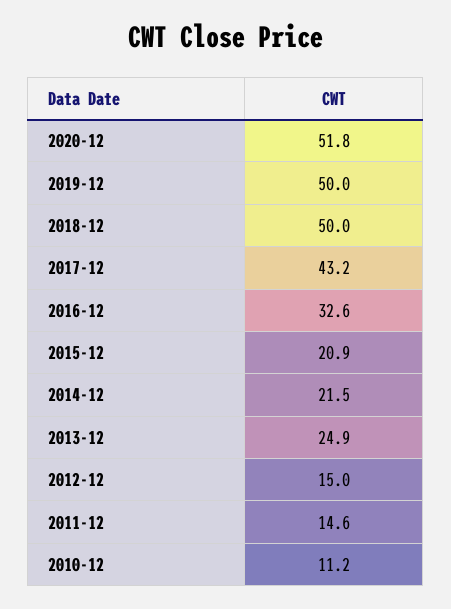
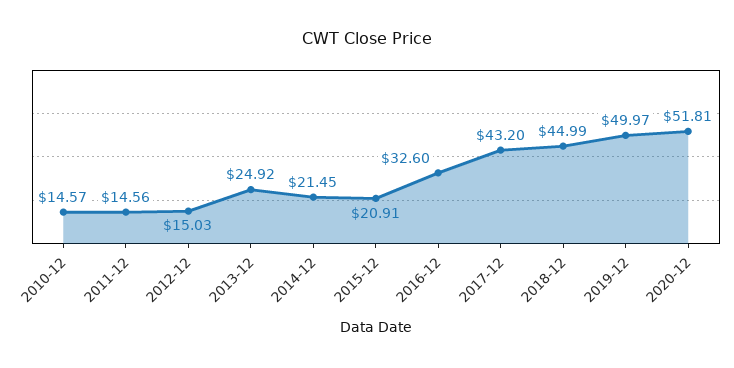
2018-12: 50 -> 44.99
2010-12: 11.2 -> 14.57

